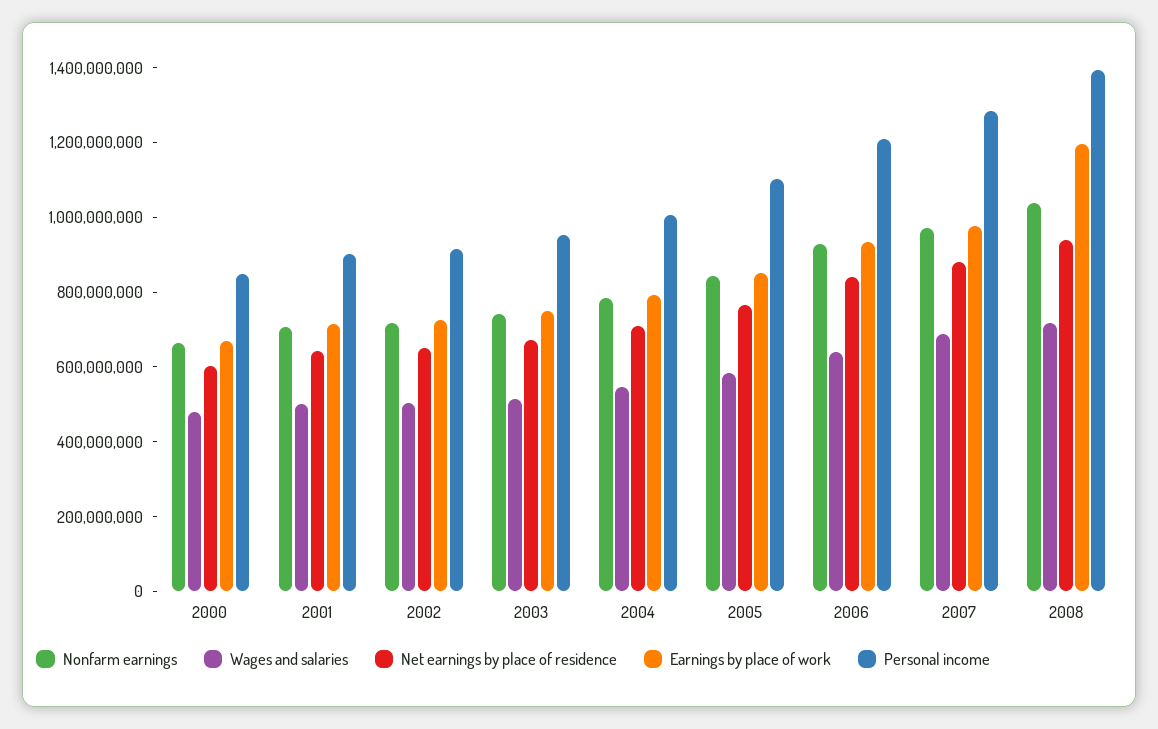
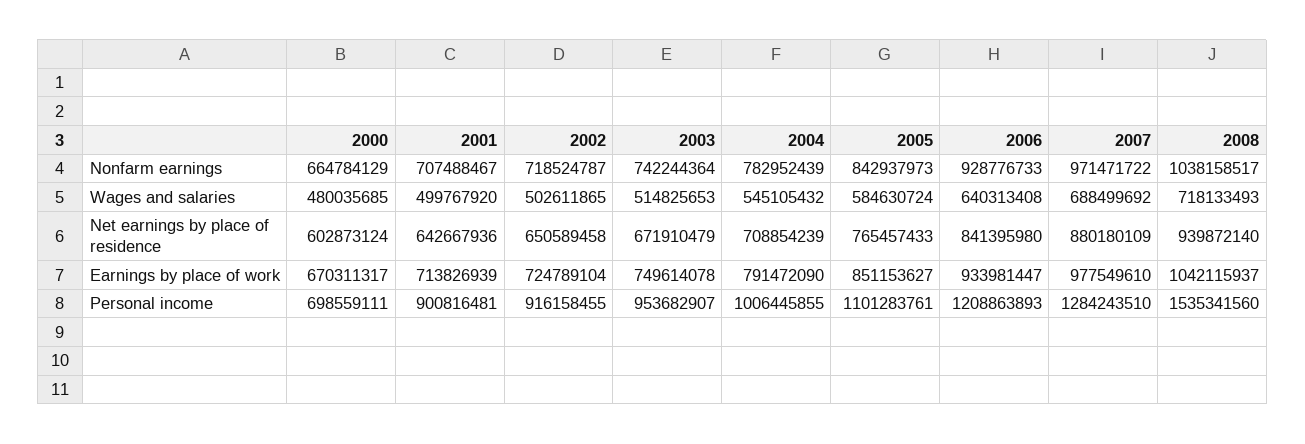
Personal income, 2000: 850000000 -> 698559111
Earnings by place of work, 2008: 1200000000 -> 1042115937
Personal income, 2008: 1400000000 -> 1535341560

